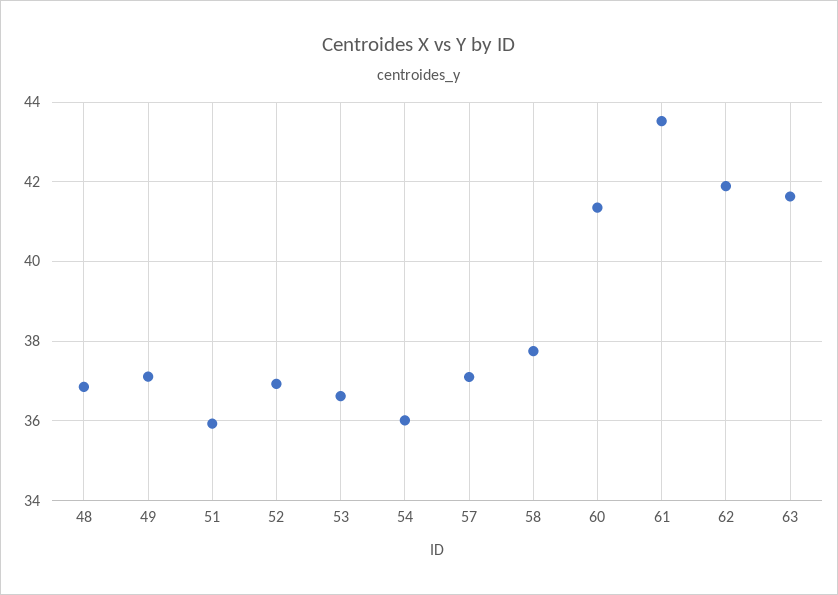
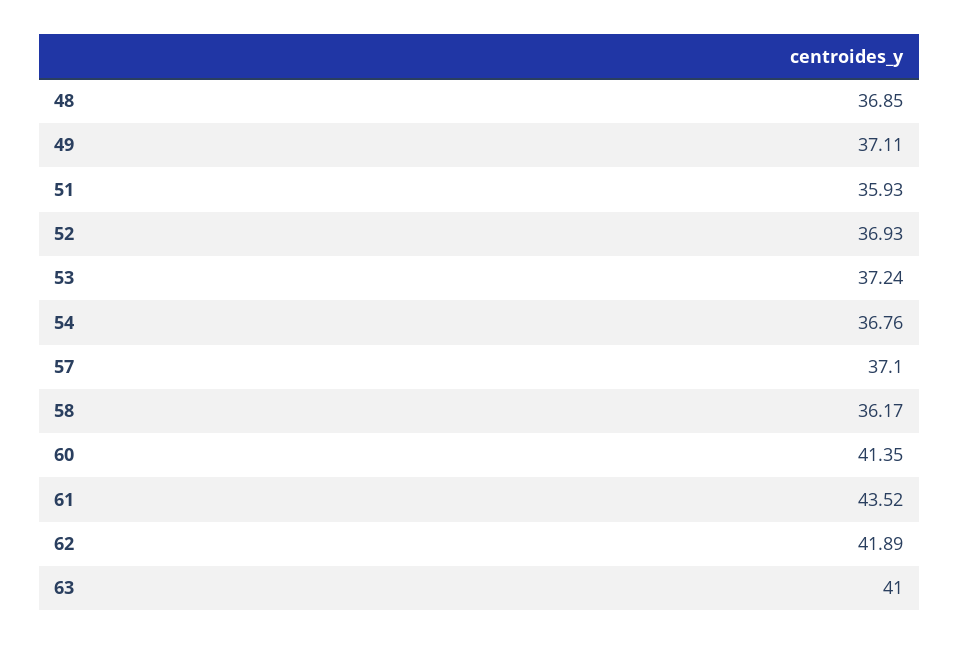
53: 36.6 -> 37.24
54: 36 -> 36.76
58: 37.8 -> 36.17
63: 41.6 -> 41

